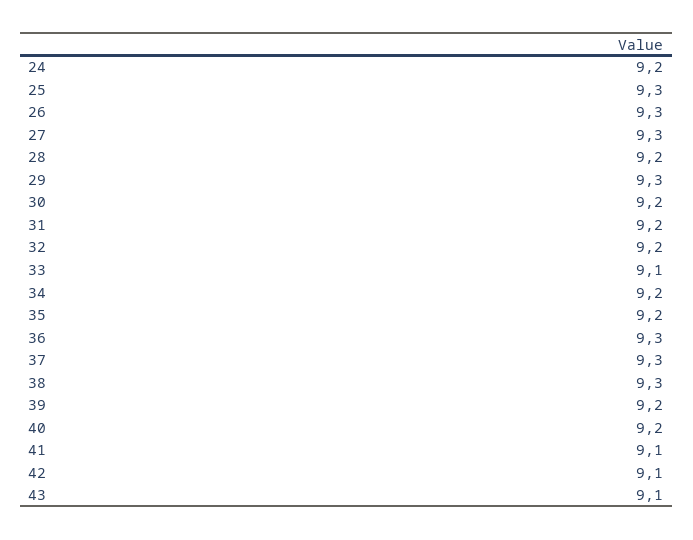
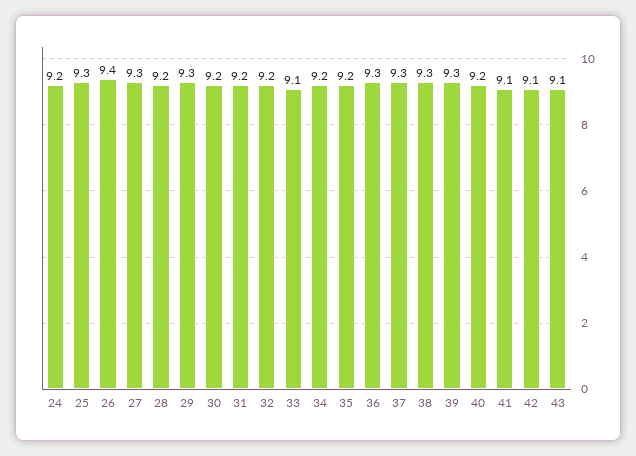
26: 9.3 -> 9.4
39: 9.2 -> 9.3

